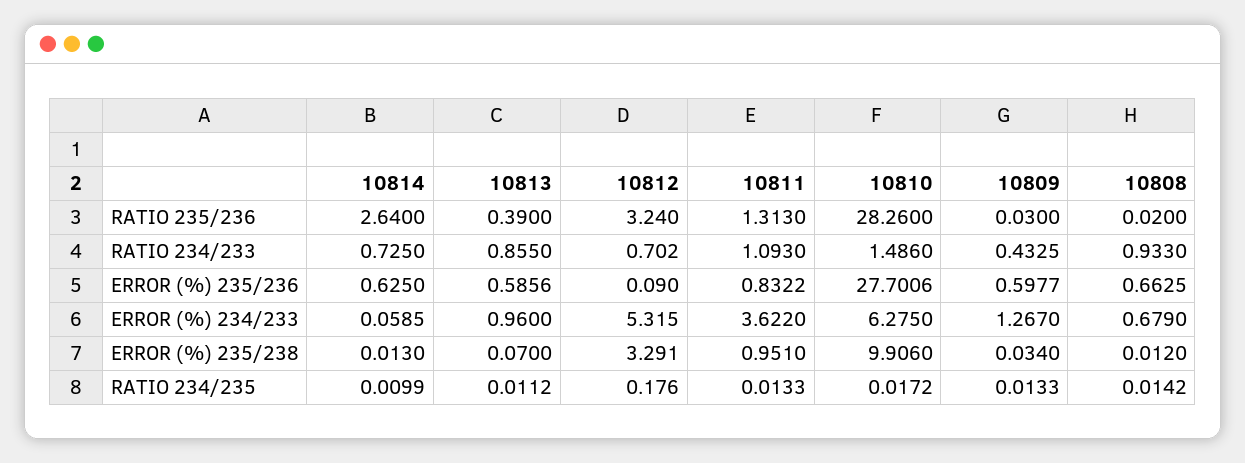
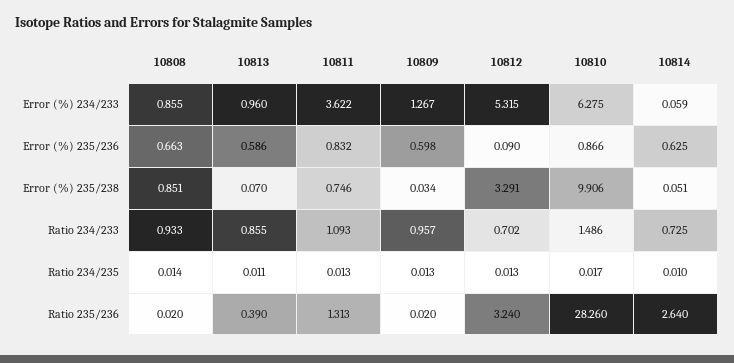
10809, RATIO 235/236: 0.03 -> 0.02
10809, RATIO 234/233: 0.4325 -> 0.957
10810, ERROR (%) 235/236: 27.7006 -> 0.866
10808, ERROR (%) 234/233: 0.679 -> 0.855
10814, ERROR (%) 235/238: 0.013 -> 0.051
10811, ERROR (%) 235/238: 0.951 -> 0.746
10808, ERROR (%) 235/238: 0.012 -> 0.851
10812, RATIO 234/235: 0.176 -> 0.013

